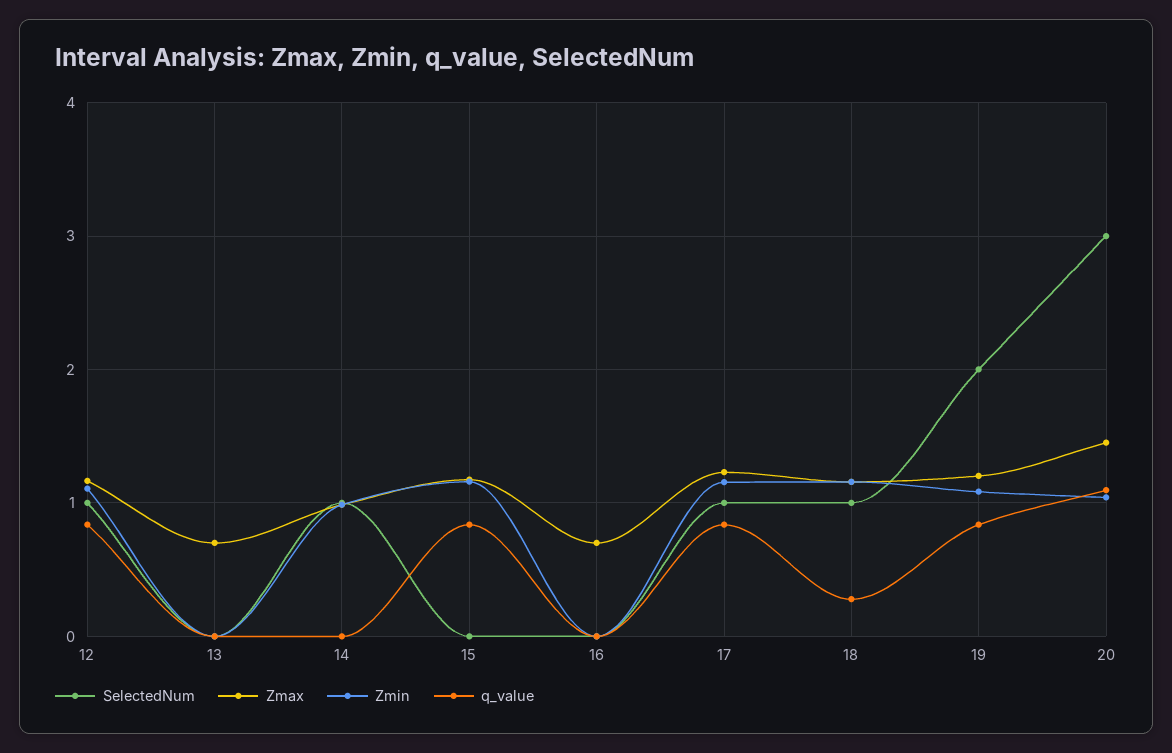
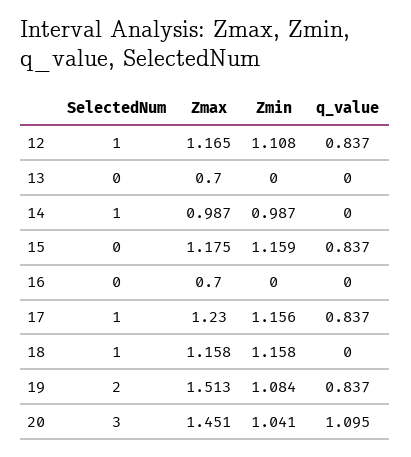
q_value, 18: 0.3 -> 0
Zmax, 19: 1.2 -> 1.513

